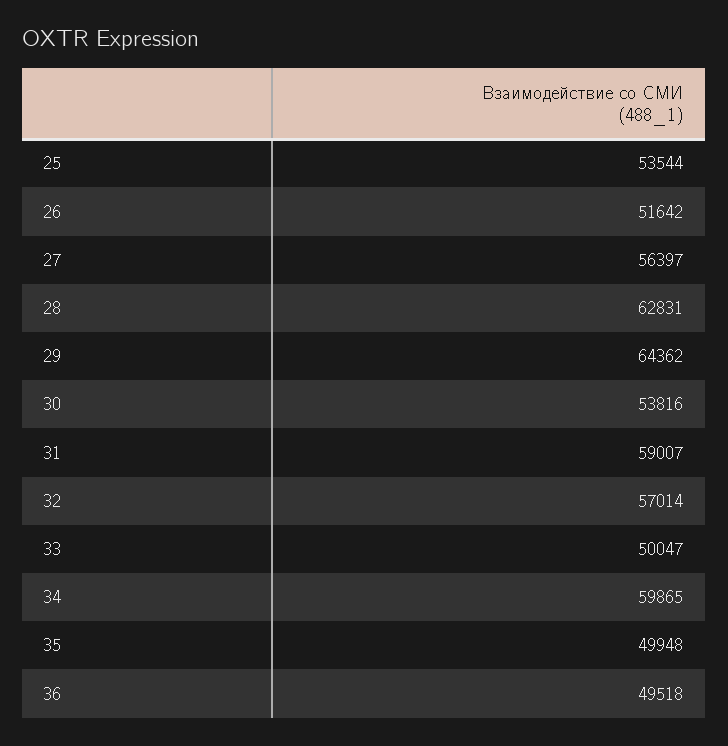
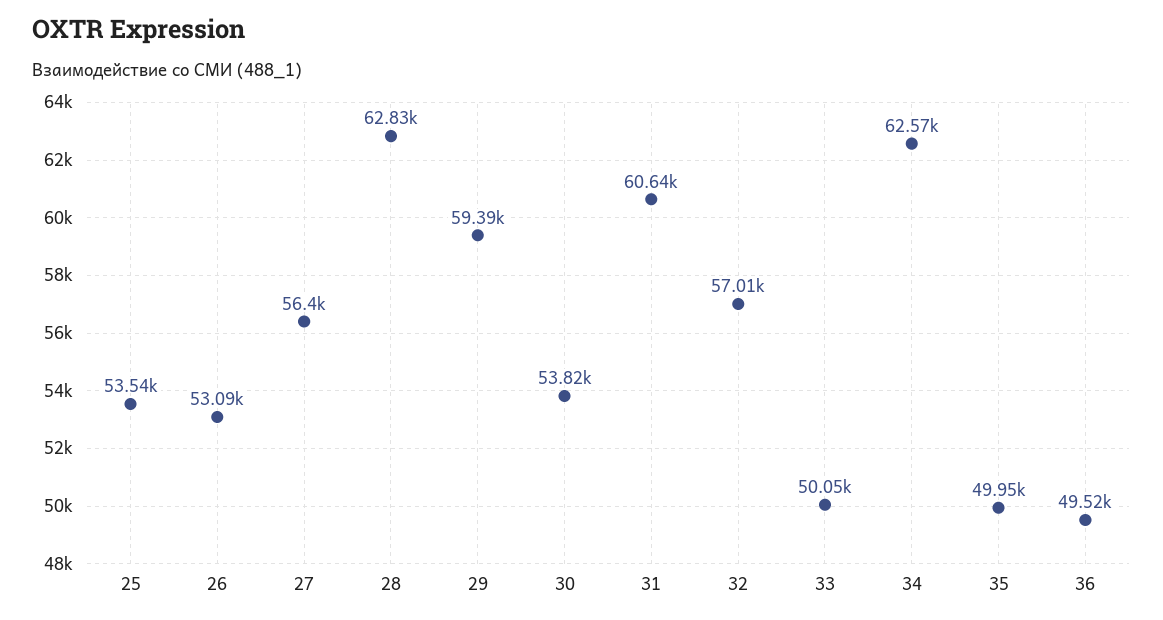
26: 51642 -> 53090
29: 64362 -> 59390
31: 59007 -> 60640
34: 59865 -> 62570

